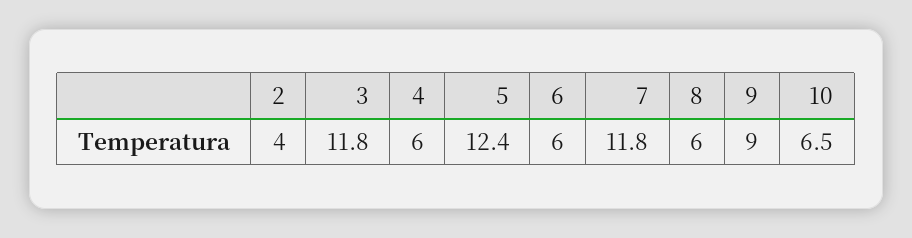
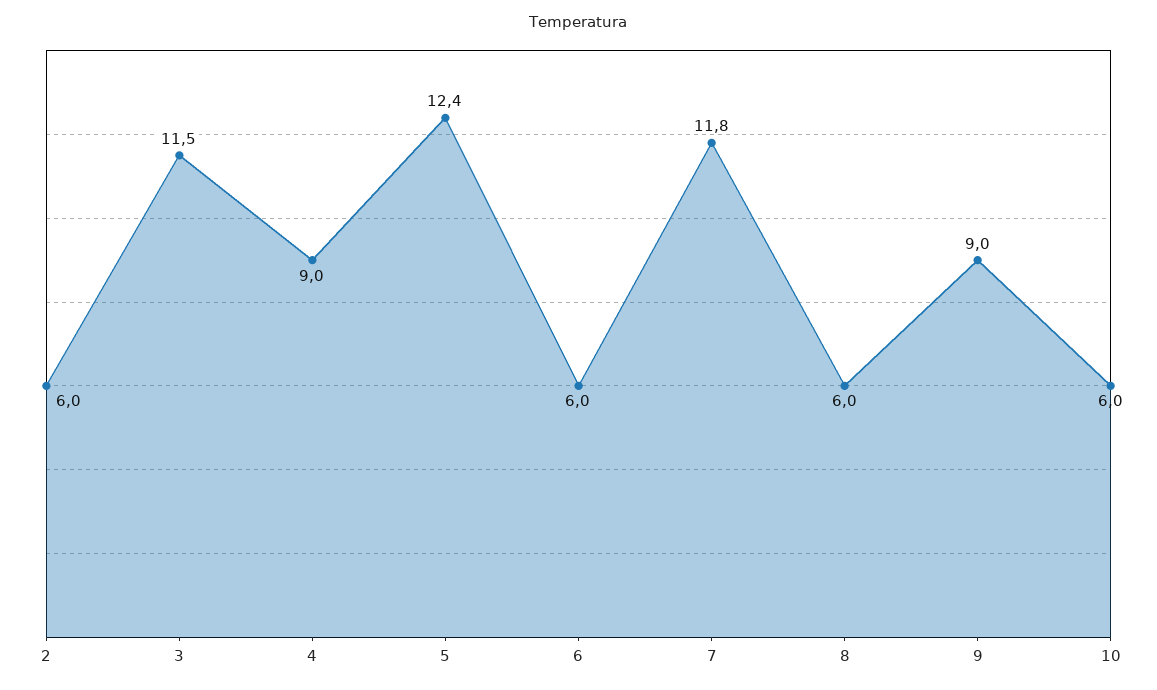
2: 4 -> 6
3: 11.8 -> 11.5
4: 6 -> 9
10: 6.5 -> 6

